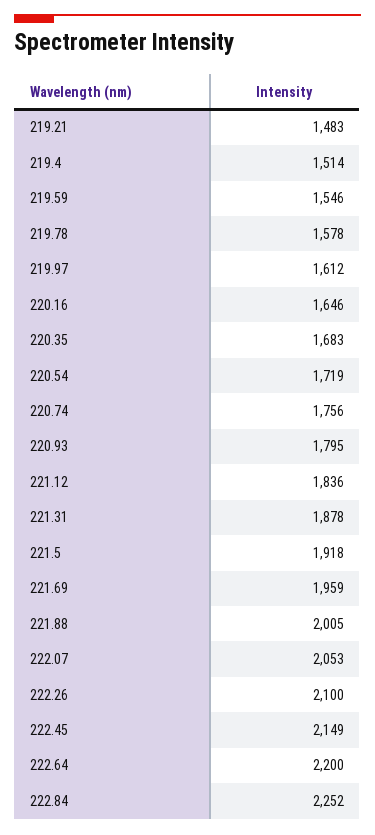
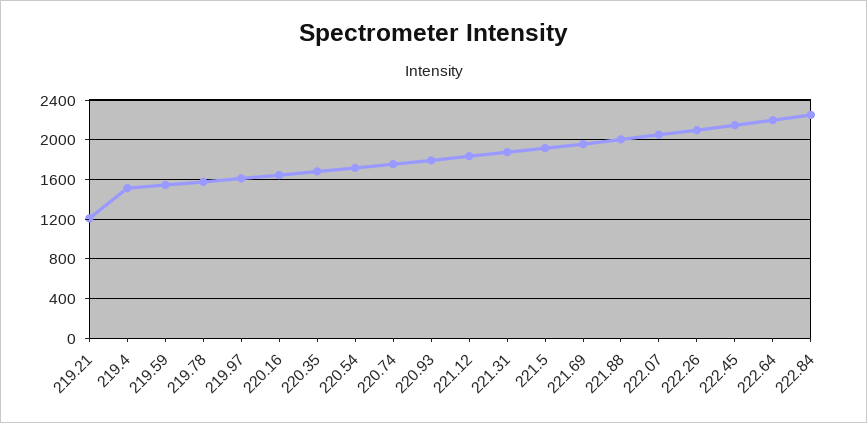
219.21: 1483 -> 1200

